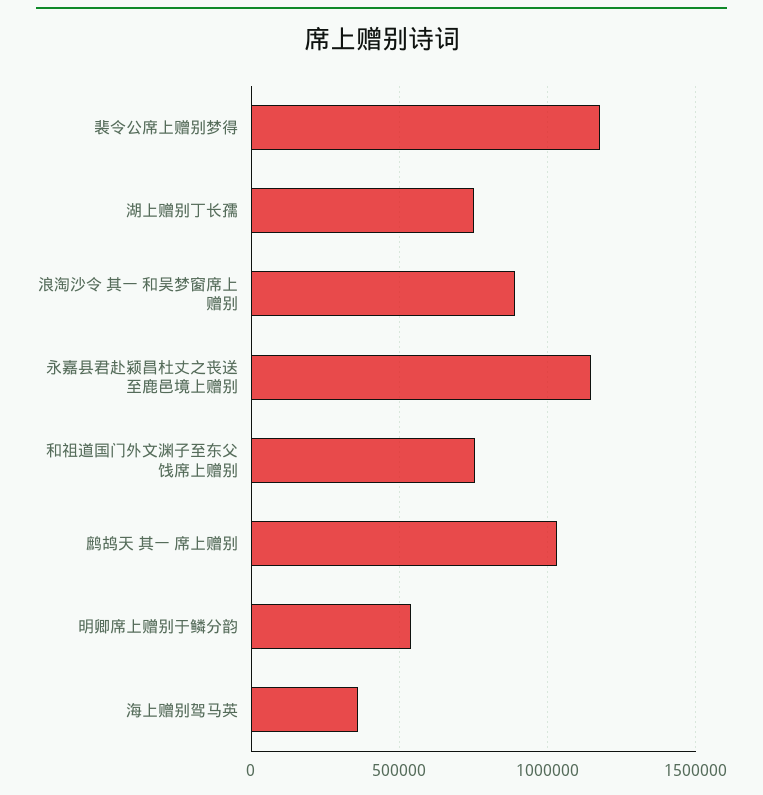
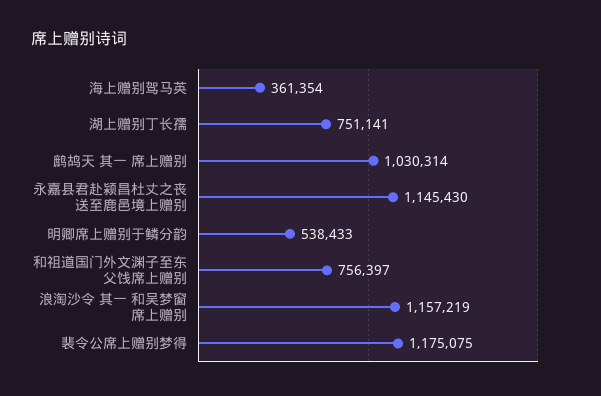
浪淘沙令 其一 和吴梦窗席上赠别: 900000 -> 1157219

